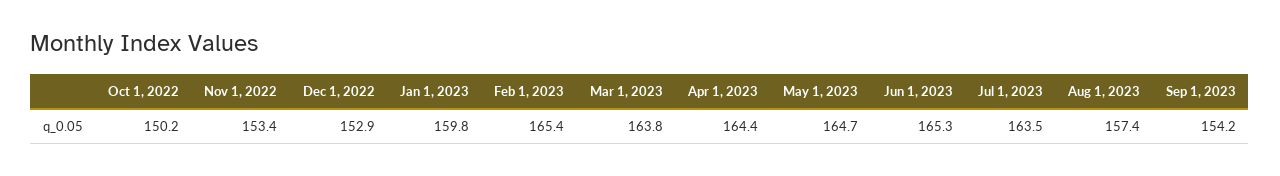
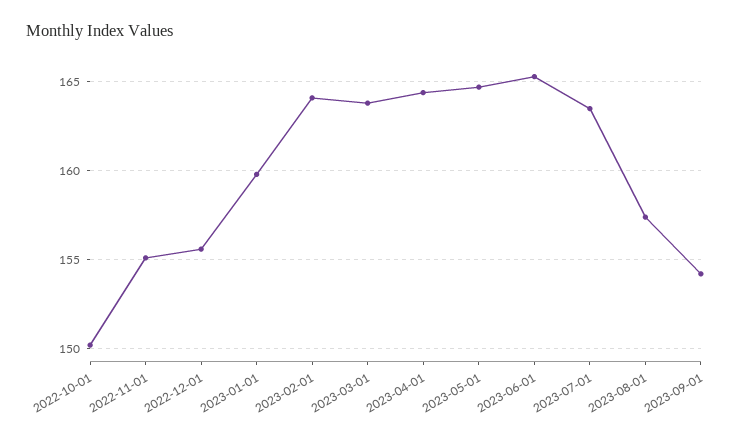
Nov 1, 2022: 153.4 -> 155
Dec 1, 2022: 152.9 -> 155.5
Feb 1, 2023: 165.4 -> 164

